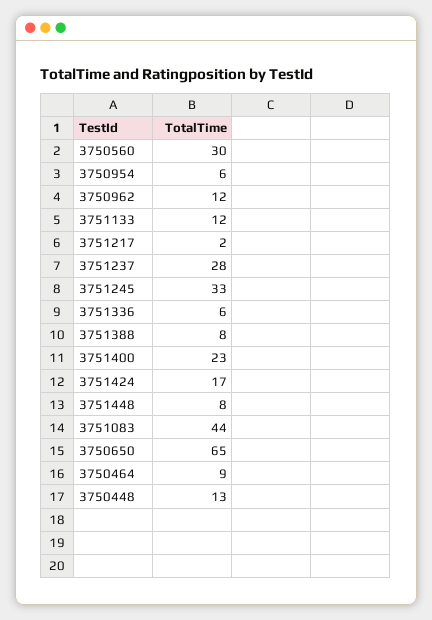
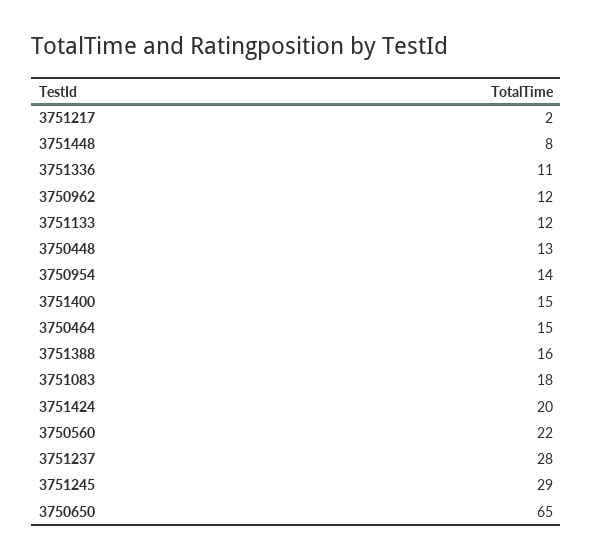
3750560: 30 -> 22
3750954: 6 -> 14
3751245: 33 -> 29
3751336: 6 -> 11
3751388: 8 -> 16
3751400: 23 -> 15
3751424: 17 -> 20
3751083: 44 -> 18
3750464: 9 -> 15

